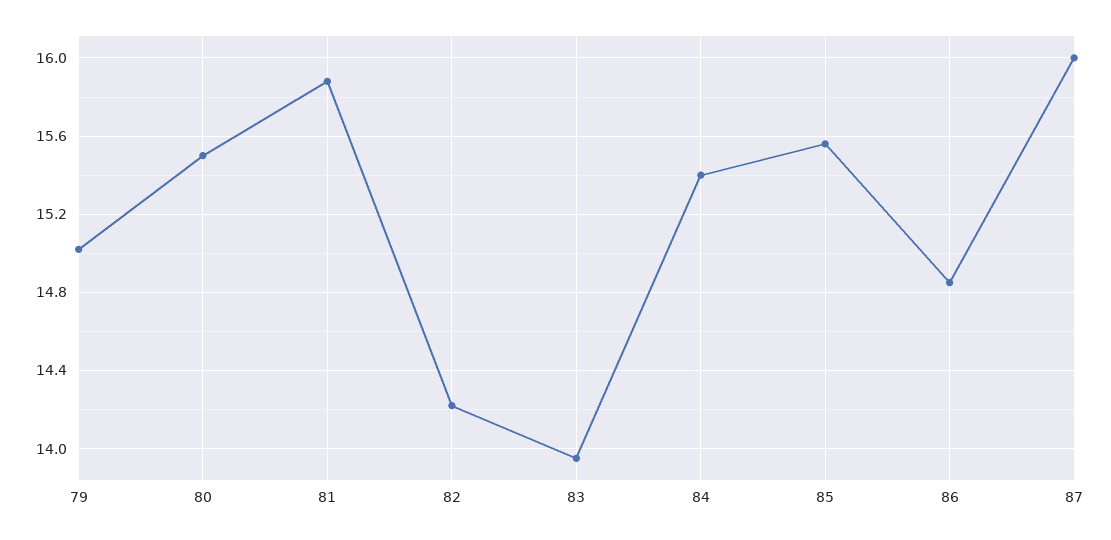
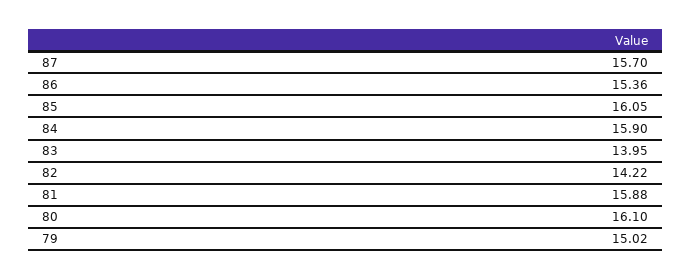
80: 15.5 -> 16.1
84: 15.4 -> 15.9
85: 15.55 -> 16.05
86: 14.85 -> 15.36
87: 16 -> 15.7

